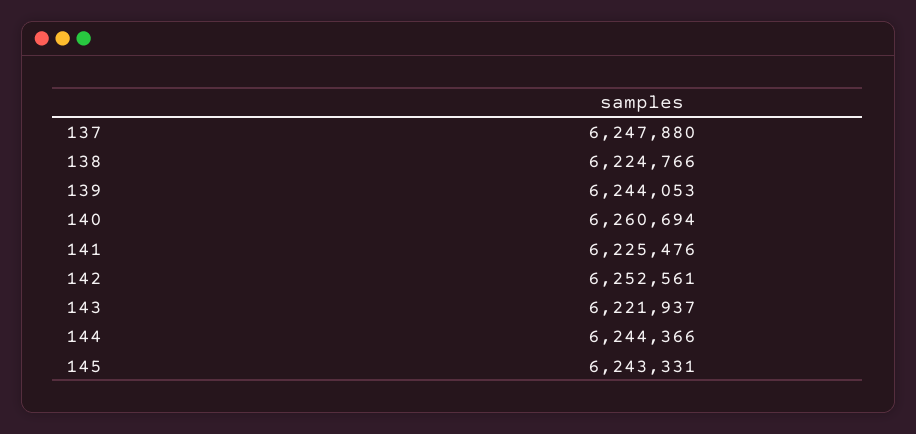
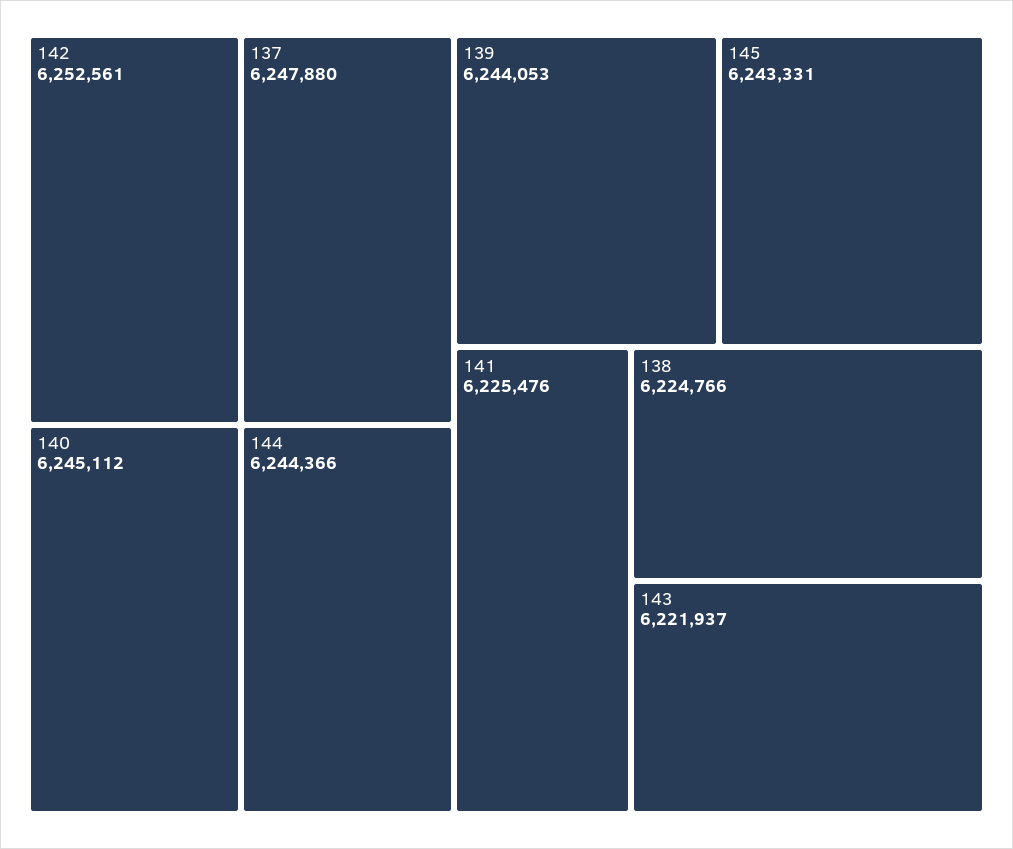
140: 6260694 -> 6245112

